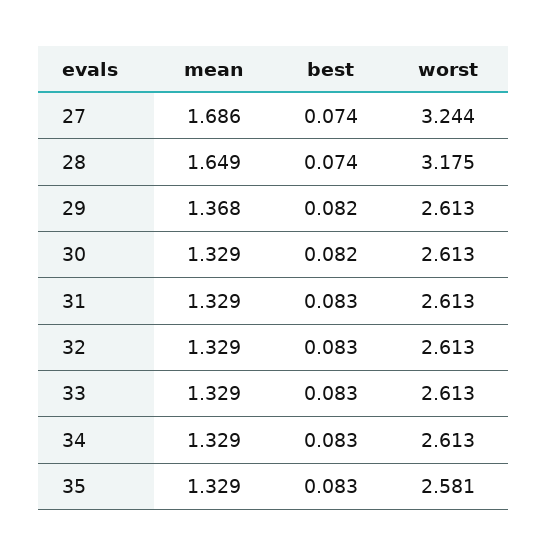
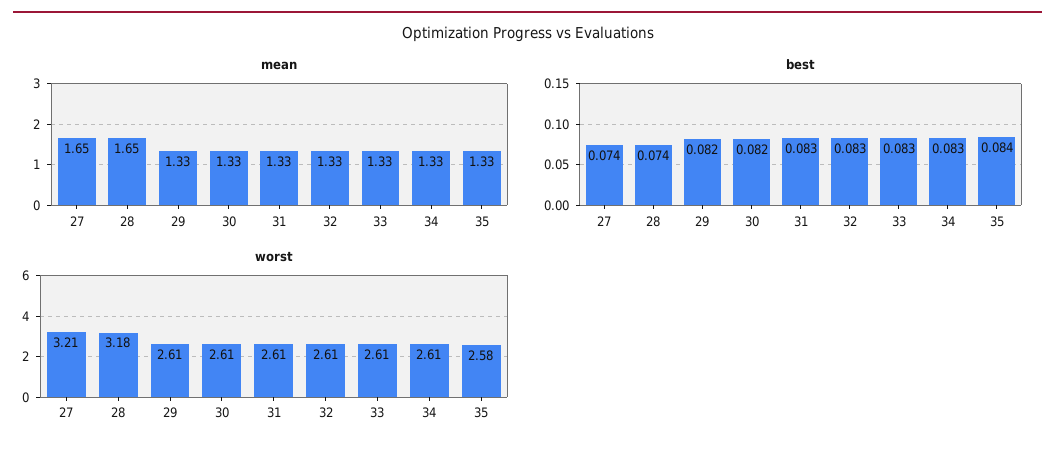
mean, 27: 1.686 -> 1.65
worst, 27: 3.244 -> 3.21
mean, 29: 1.368 -> 1.33
best, 35: 0.083 -> 0.084

